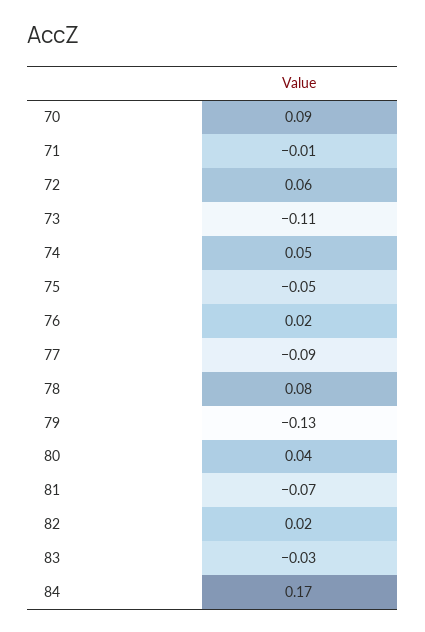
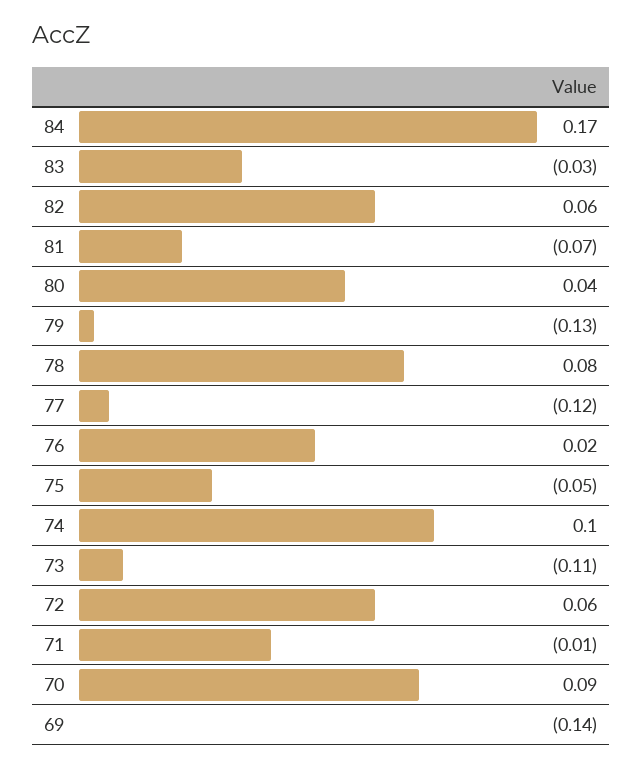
74: 0.05 -> 0.1
77: -0.09 -> -0.12
82: 0.02 -> 0.06
69: none -> -0.14

